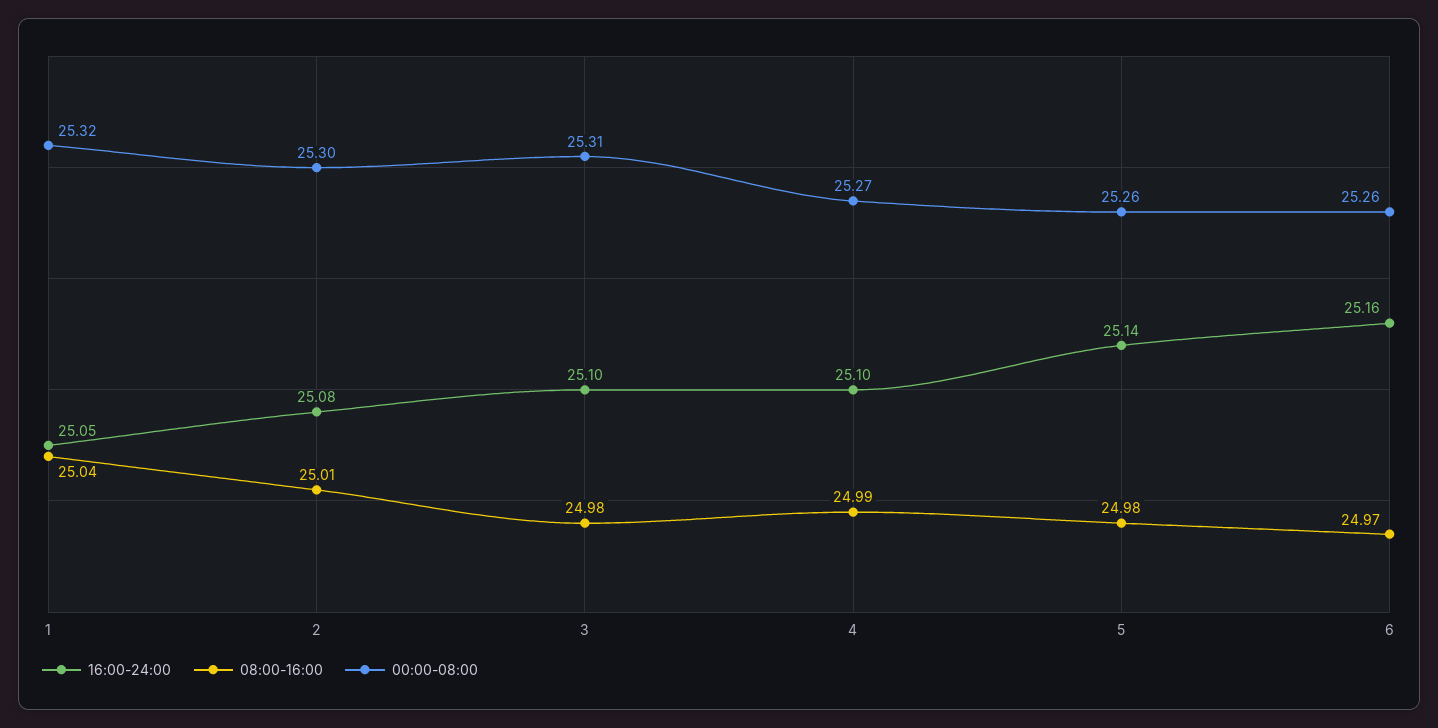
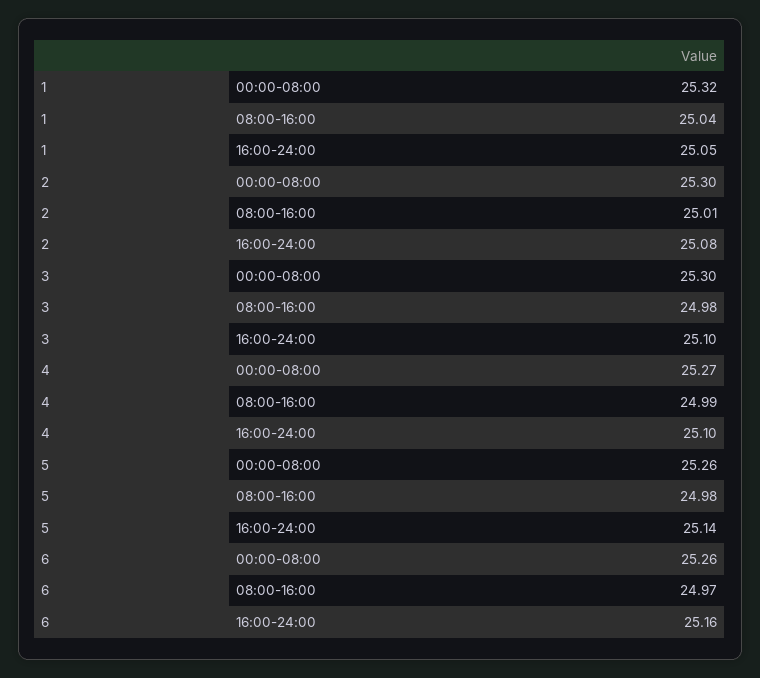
00:00-08:00, 3: 25.31 -> 25.3

